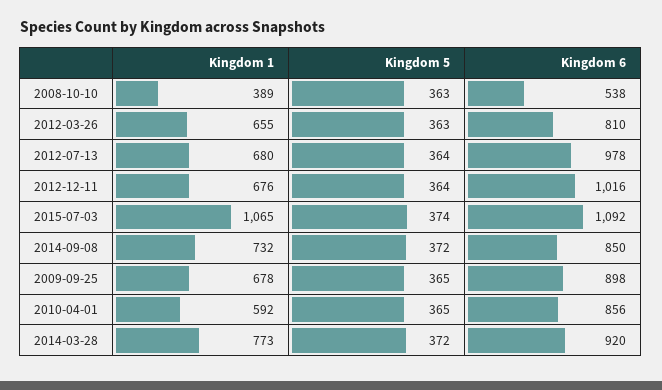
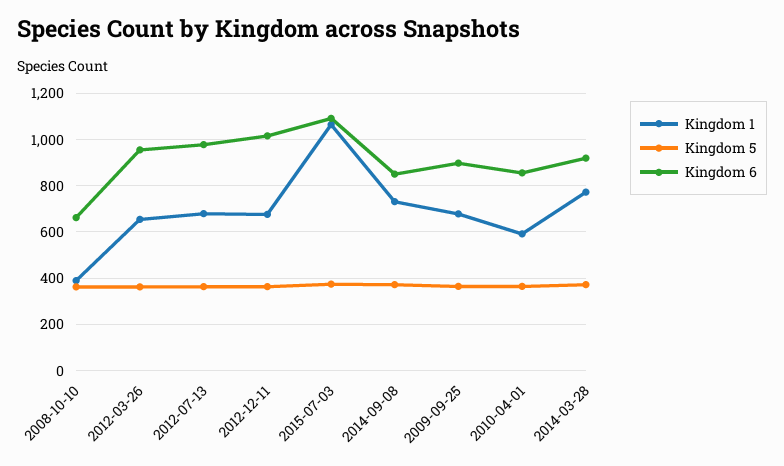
Kingdom 6, 2008-10-10: 538 -> 650
Kingdom 6, 2012-03-26: 810 -> 950

